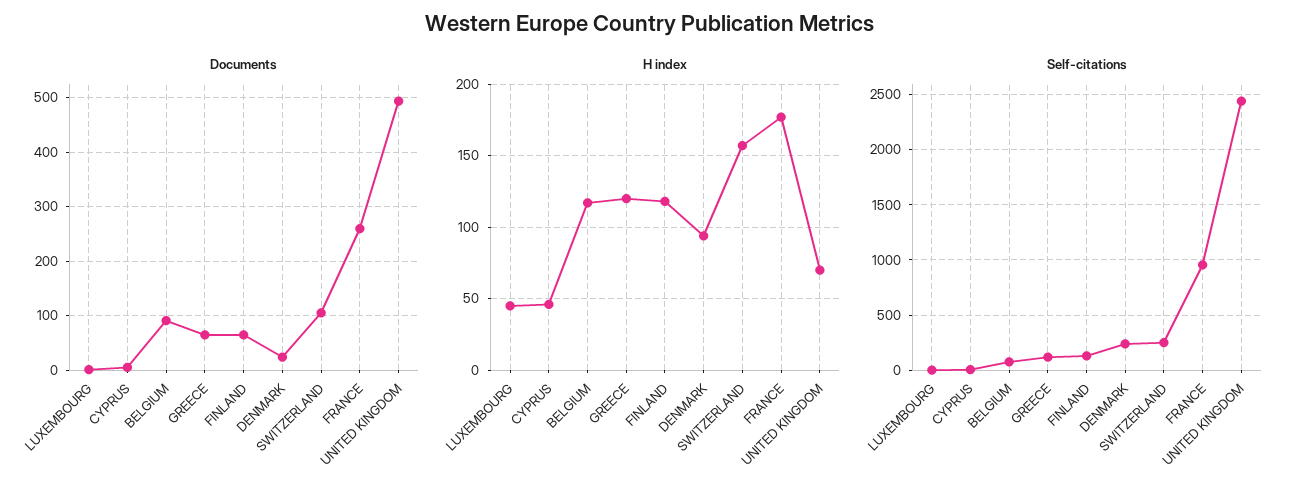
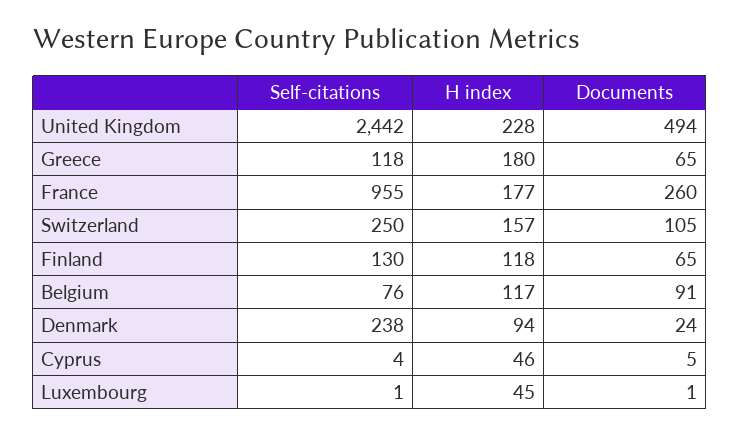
H index, GREECE: 120 -> 180
H index, UNITED KINGDOM: 70 -> 228

